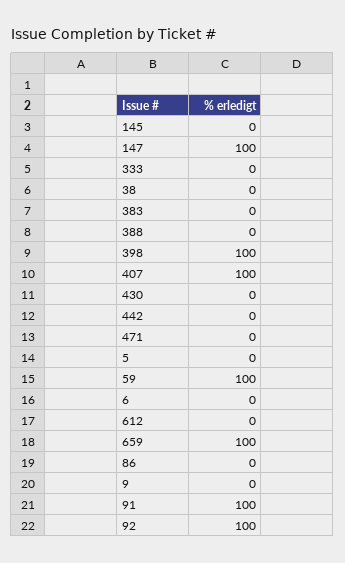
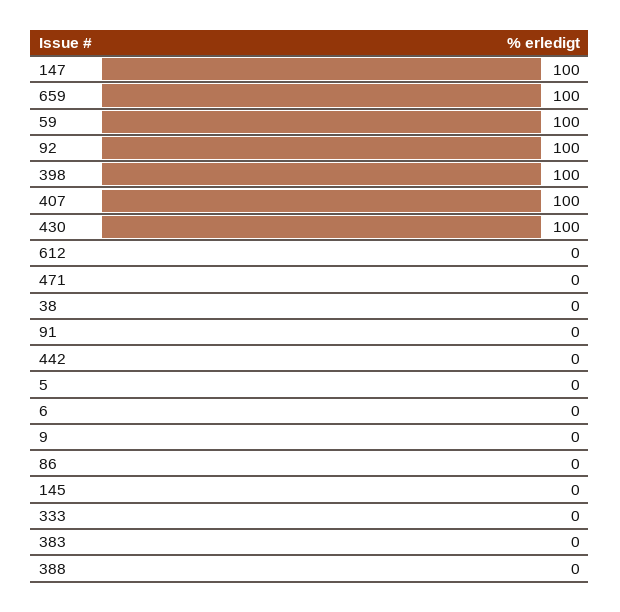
430: 0 -> 100
91: 100 -> 0

